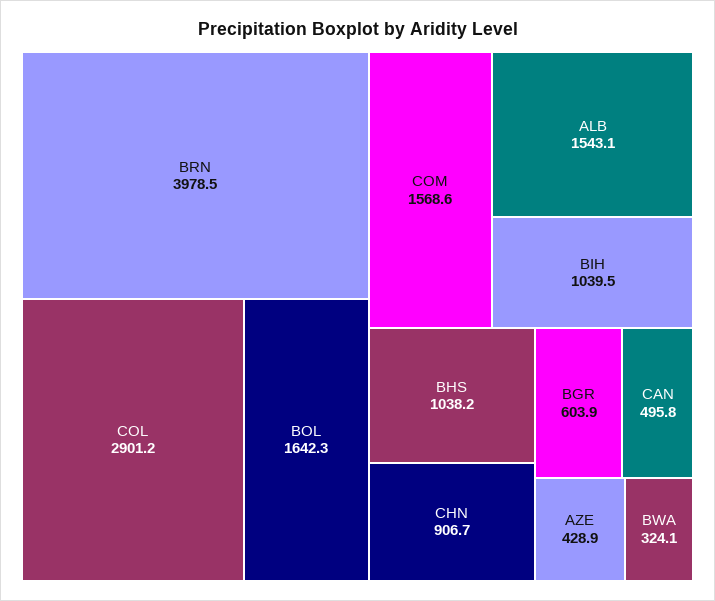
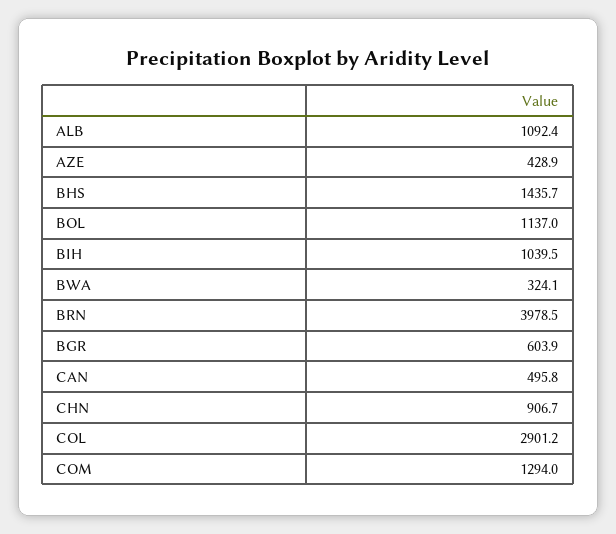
BOL: 1642.3 -> 1137
COM: 1568.6 -> 1294
ALB: 1543.1 -> 1092.4
BHS: 1038.2 -> 1435.7

